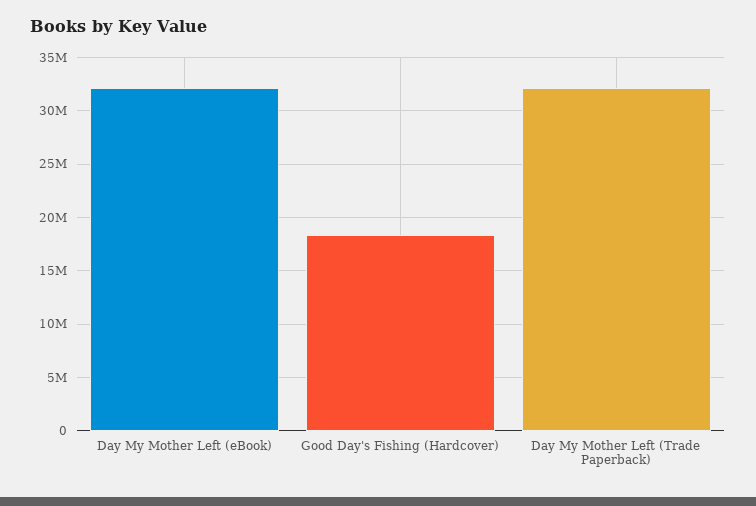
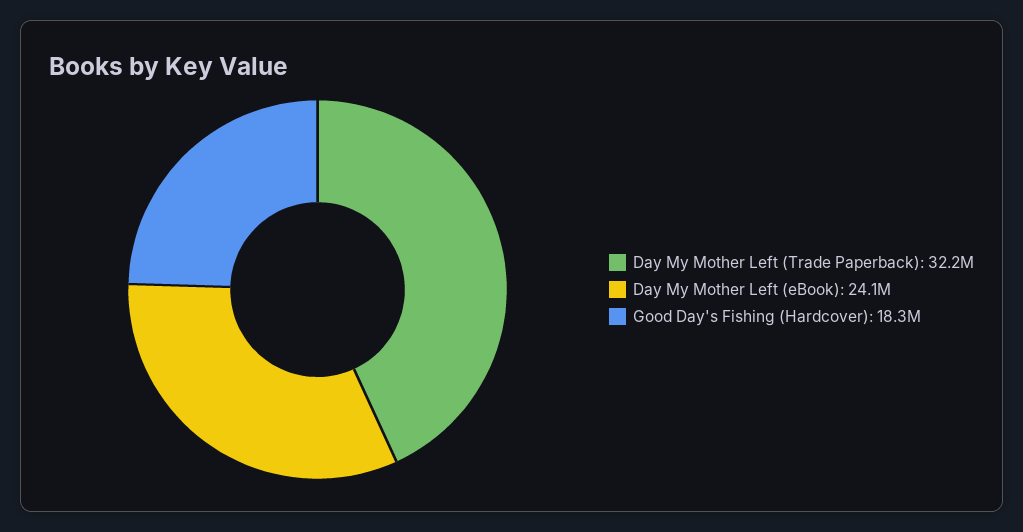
Day My Mother Left (eBook): 32000000 -> 24100000

